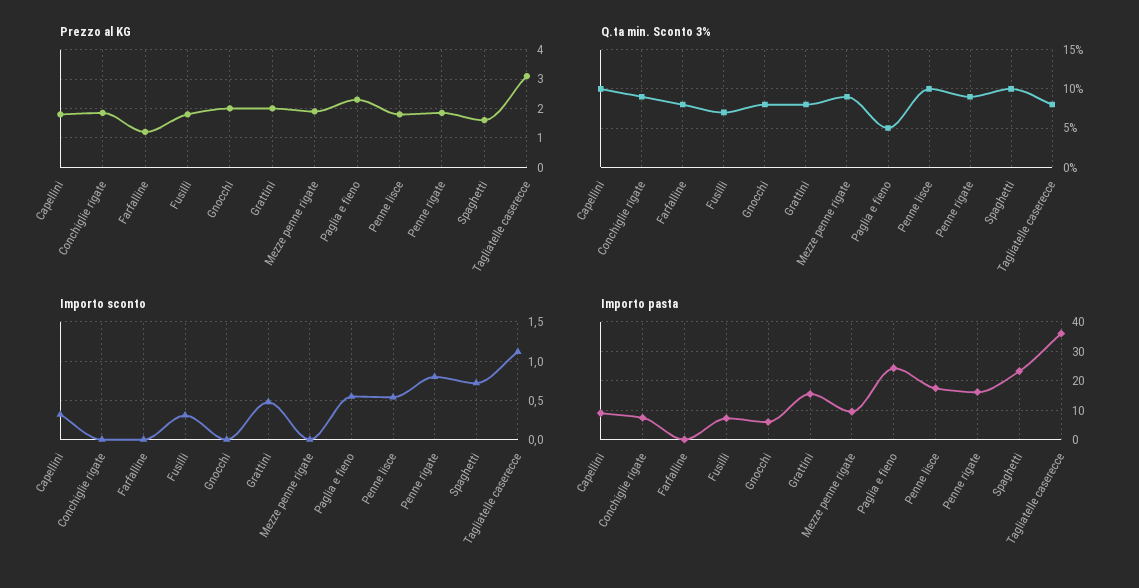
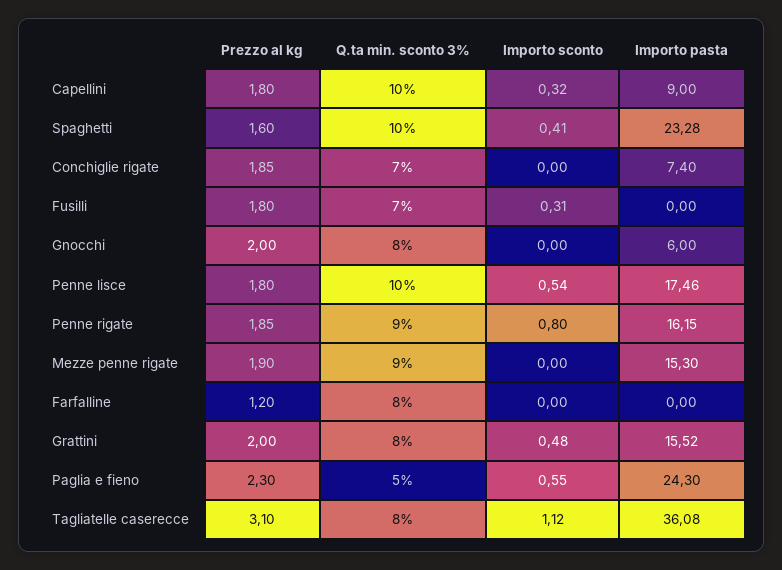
Q.ta min. Sconto 3%, Conchiglie rigate: 9 -> 7
Importo sconto, Spaghetti: 0.7 -> 0.41
Importo pasta, Fusilli: 7.5 -> 0
Importo pasta, Mezze penne rigate: 10 -> 15.3

